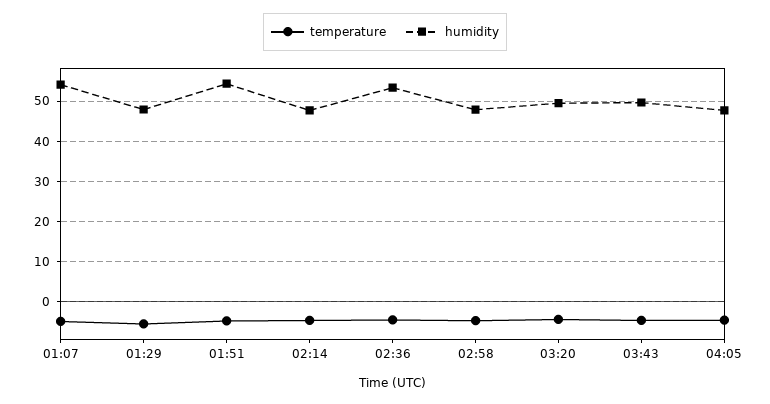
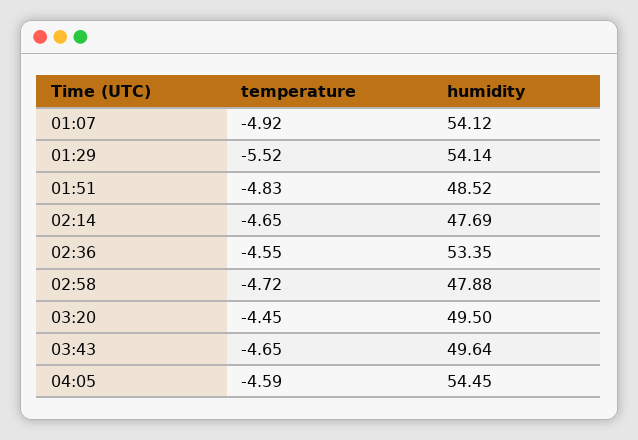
humidity, 01:29: 48 -> 54.14
humidity, 01:51: 54 -> 48.52
humidity, 04:05: 48 -> 54.45

